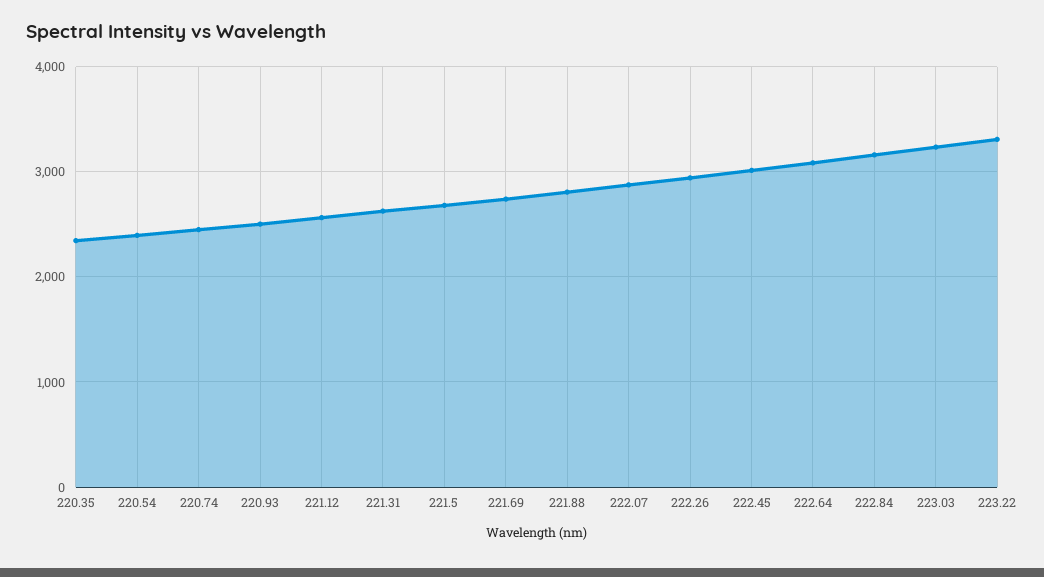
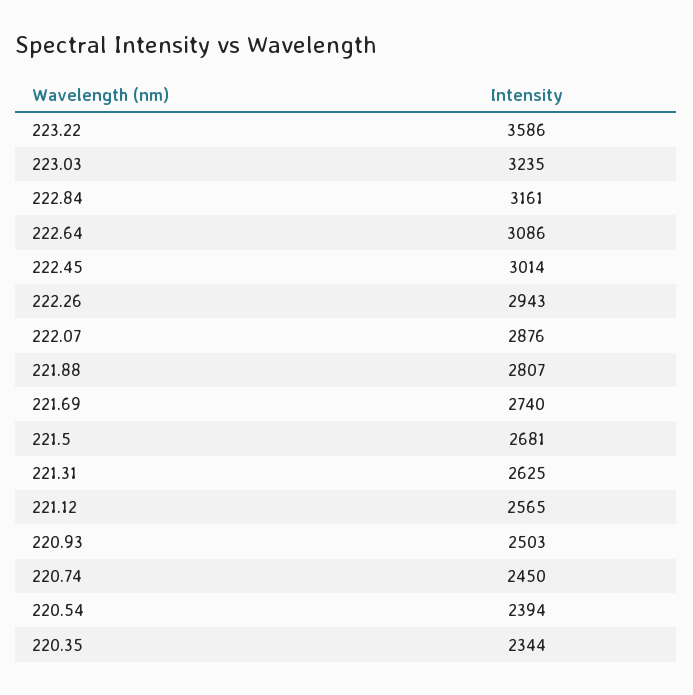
223.22: 3300 -> 3586

